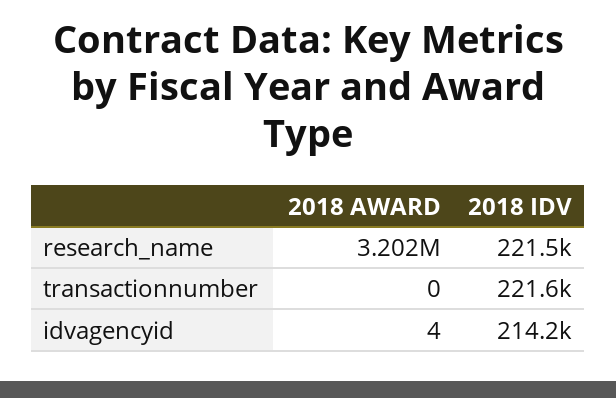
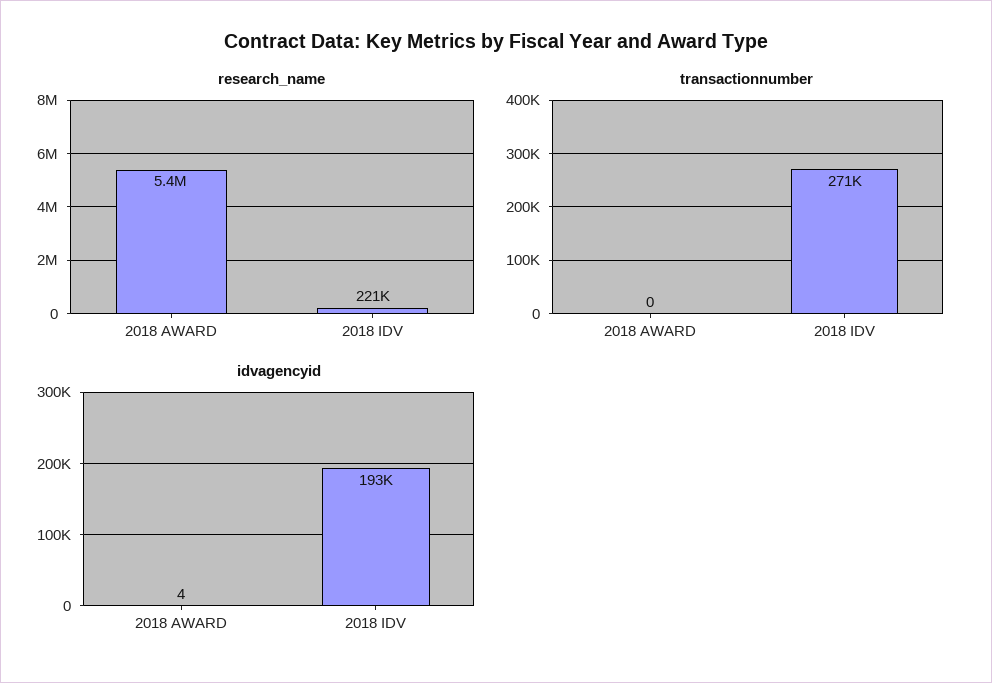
research_name, 2018 AWARD: 3202000 -> 5400000
transactionnumber, 2018 IDV: 221600 -> 271000
idvagencyid, 2018 IDV: 214200 -> 193000

